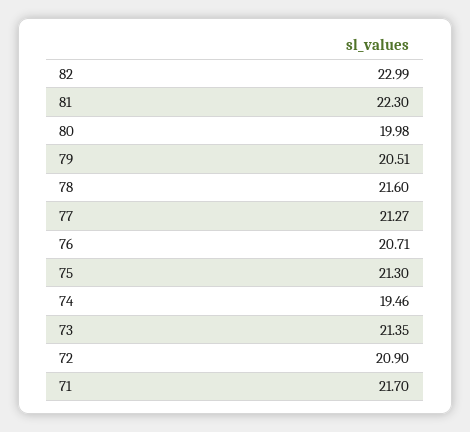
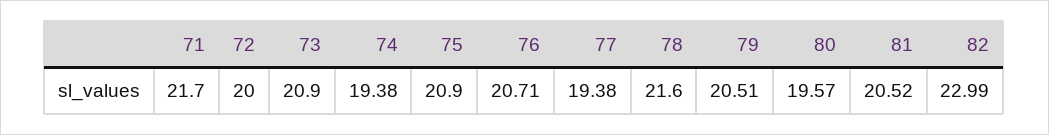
81: 22.3 -> 20.52
80: 19.98 -> 19.57
77: 21.27 -> 19.38
75: 21.3 -> 20.9
74: 19.46 -> 19.38
73: 21.35 -> 20.9
72: 20.9 -> 20

